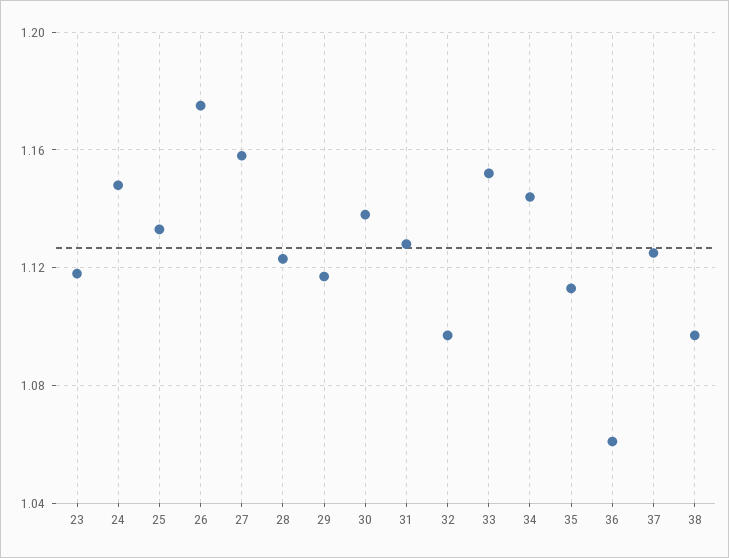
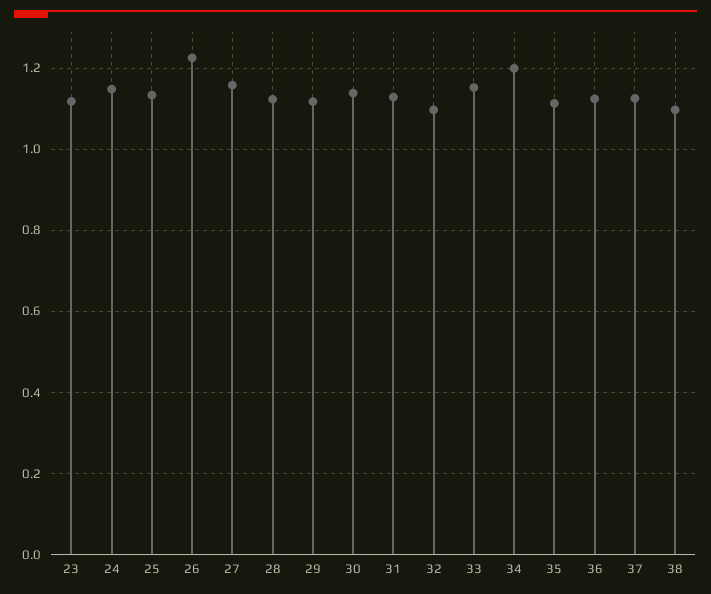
26: 1.175 -> 1.22
34: 1.145 -> 1.2
36: 1.06 -> 1.12

